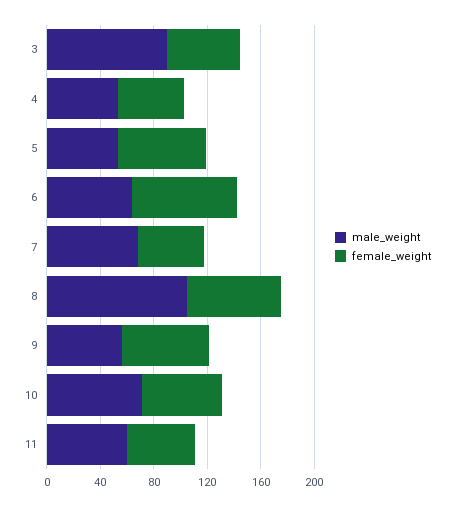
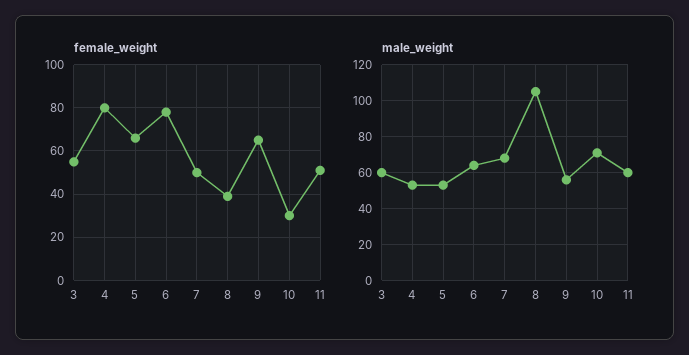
male_weight, 3: 90 -> 60
female_weight, 4: 50 -> 80
female_weight, 8: 70 -> 40
female_weight, 10: 60 -> 30

